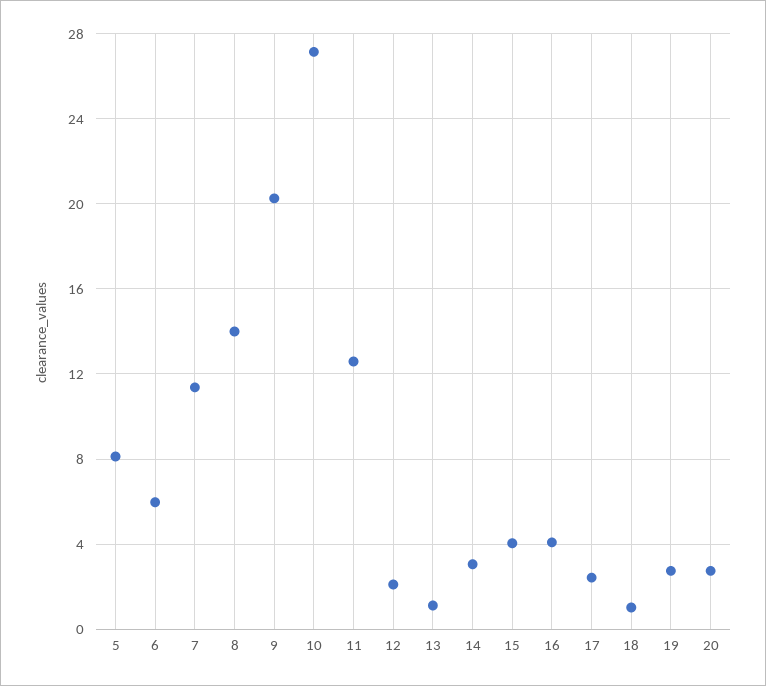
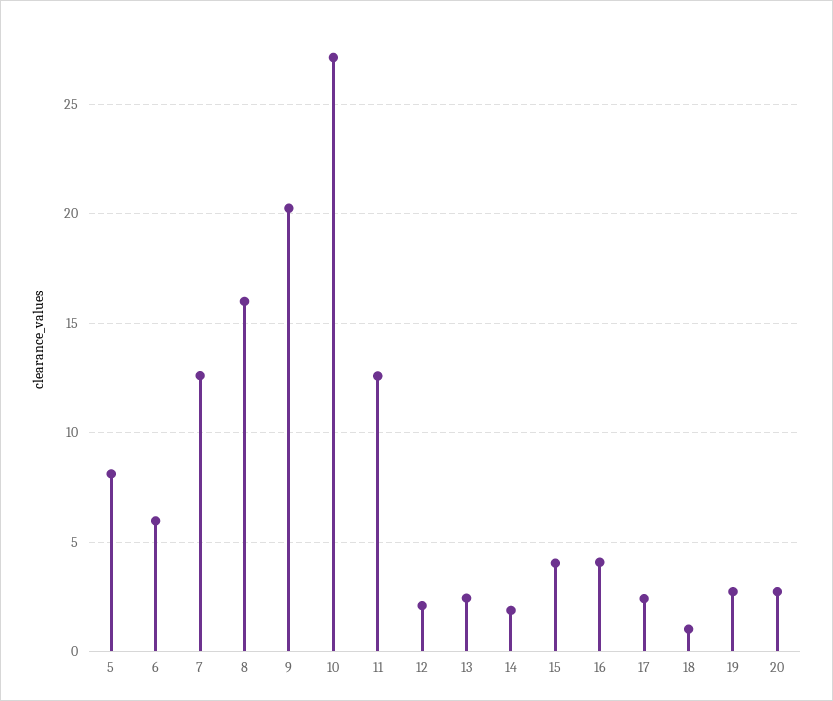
7: 11.5 -> 12.5
8: 14 -> 16
13: 1 -> 2.5
14: 3 -> 2

